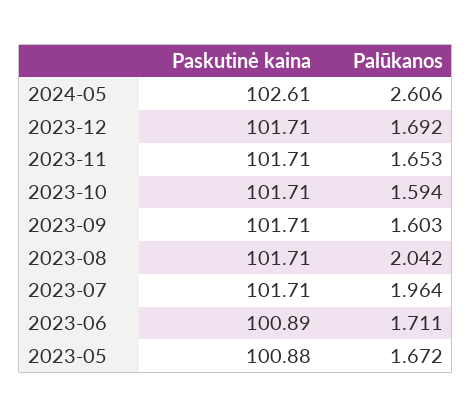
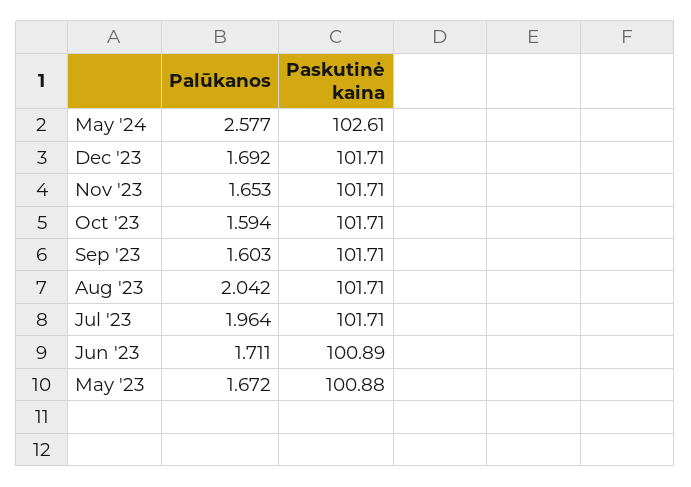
Palūkanos, 2024-05: 2.606 -> 2.577

